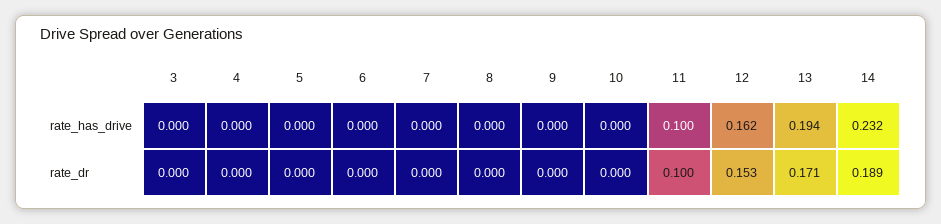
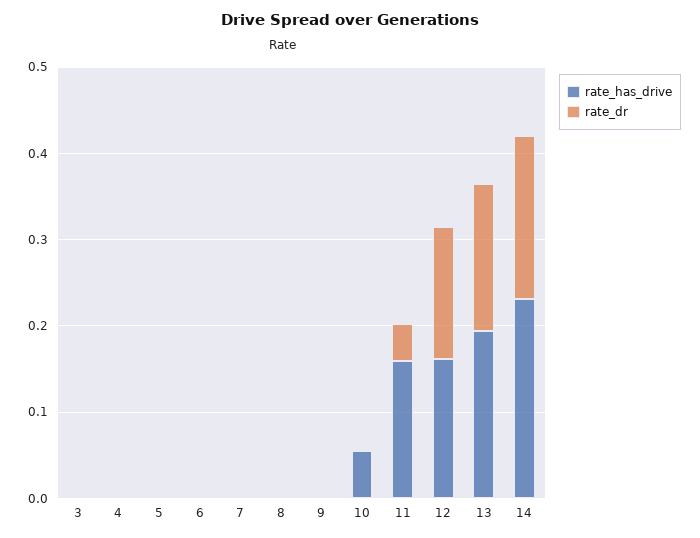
rate_has_drive, 10: 0 -> 0.06
rate_has_drive, 11: 0.1 -> 0.16
rate_dr, 11: 0.1 -> 0.04

